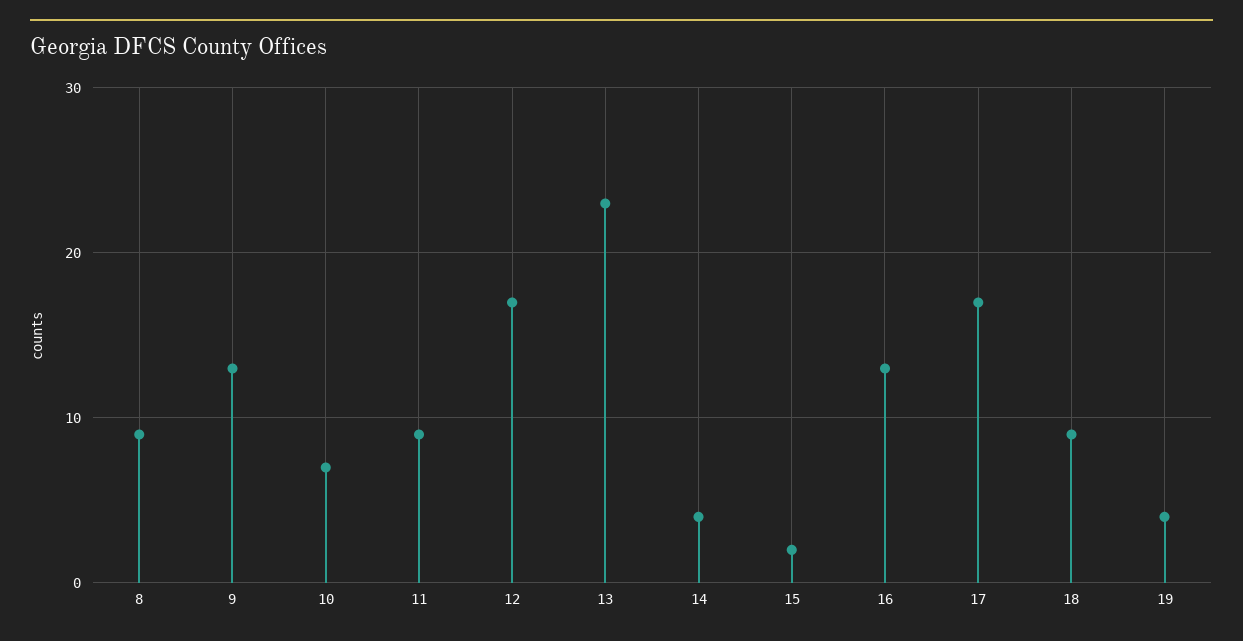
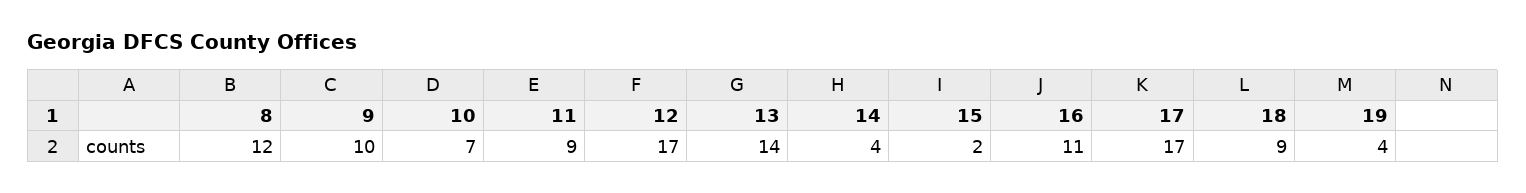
8: 9 -> 12
9: 13 -> 10
13: 23 -> 14
16: 13 -> 11

